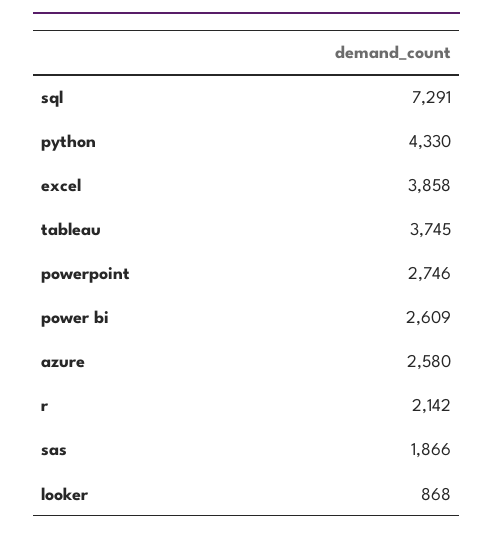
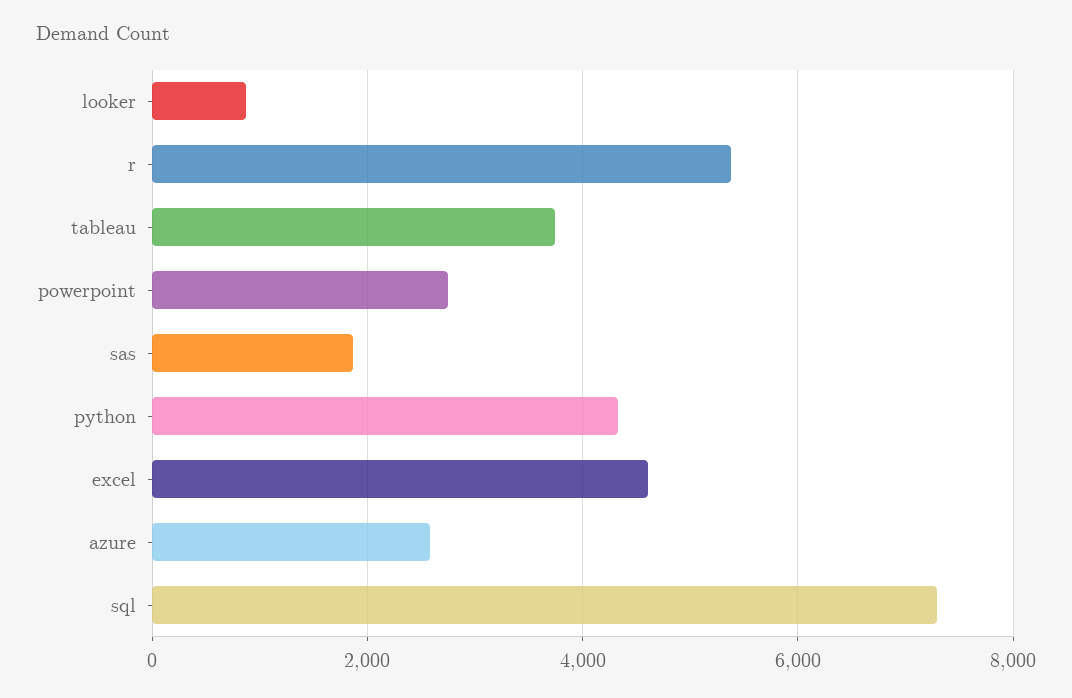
excel: 3858 -> 4600
power bi: 2609 -> none
r: 2142 -> 5400

